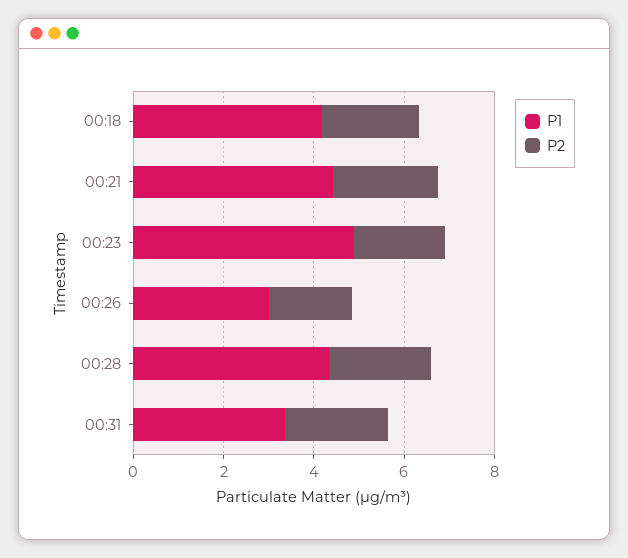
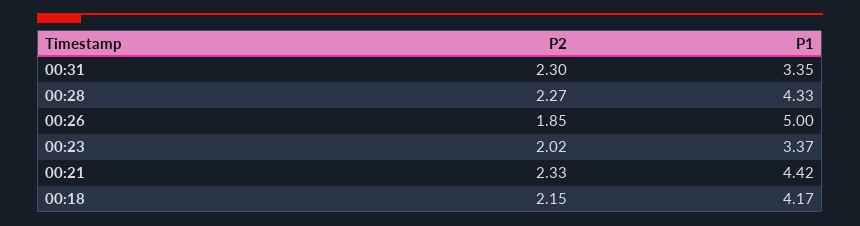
P1, 00:23: 5 -> 3.37
P1, 00:26: 3 -> 5

